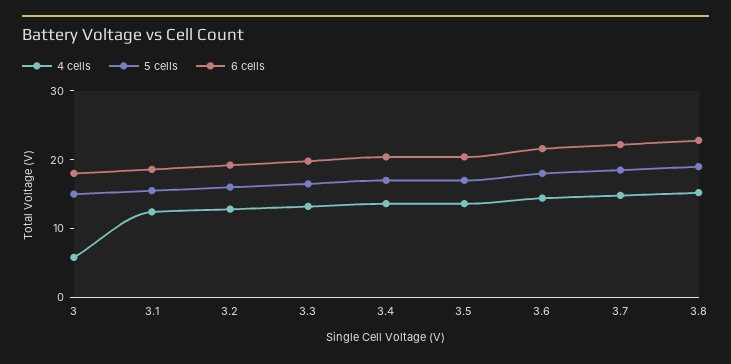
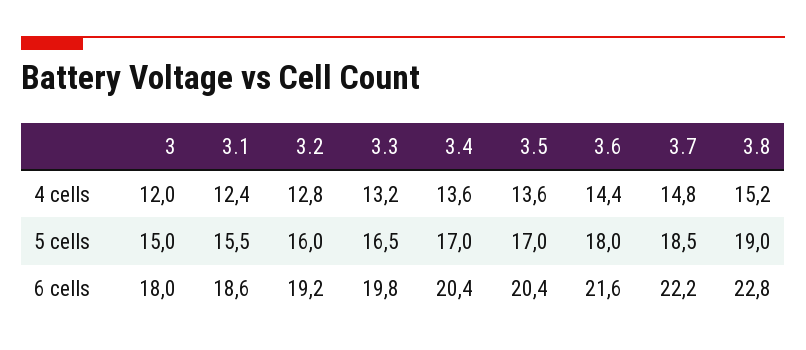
4 cells, 3: 6 -> 12

